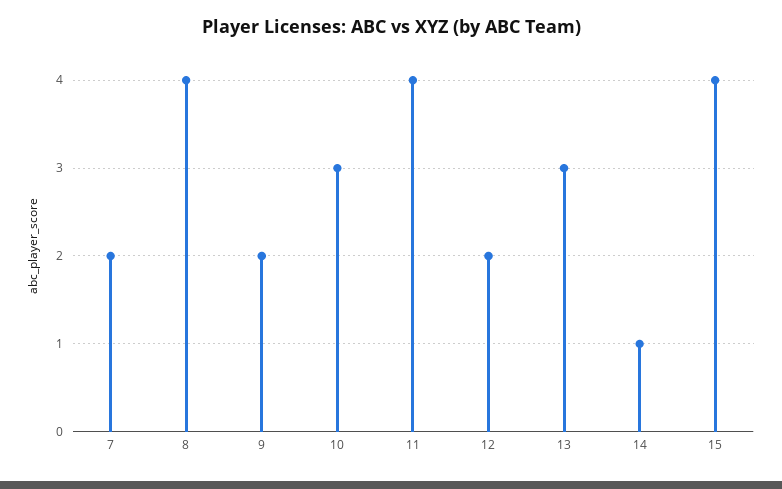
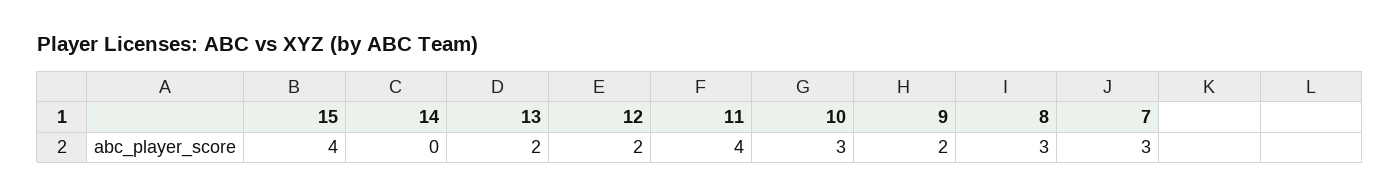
7: 2 -> 3
8: 4 -> 3
13: 3 -> 2
14: 1 -> 0

